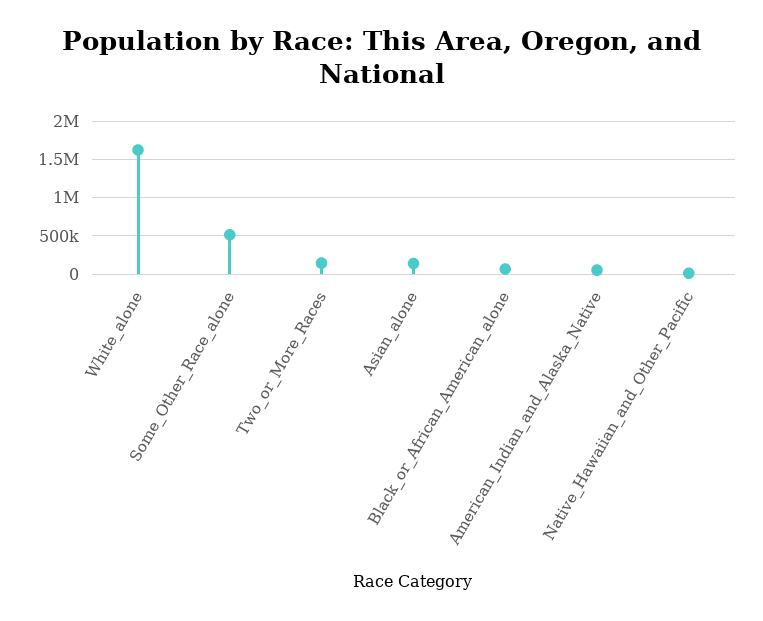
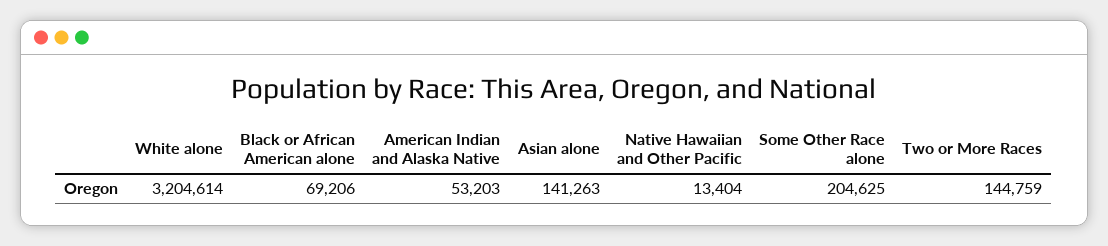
White_alone: 1600000 -> 3204614
Some_Other_Race_alone: 500000 -> 204625

